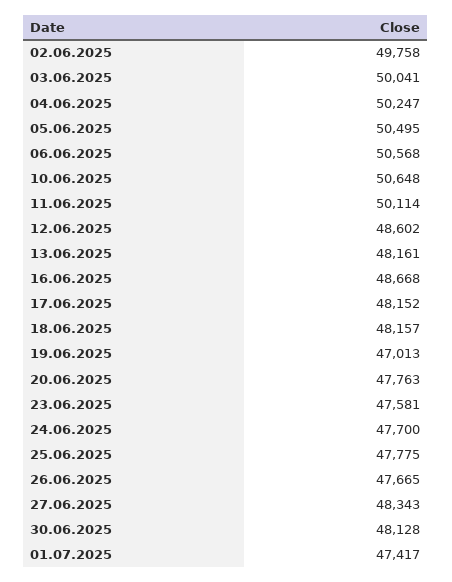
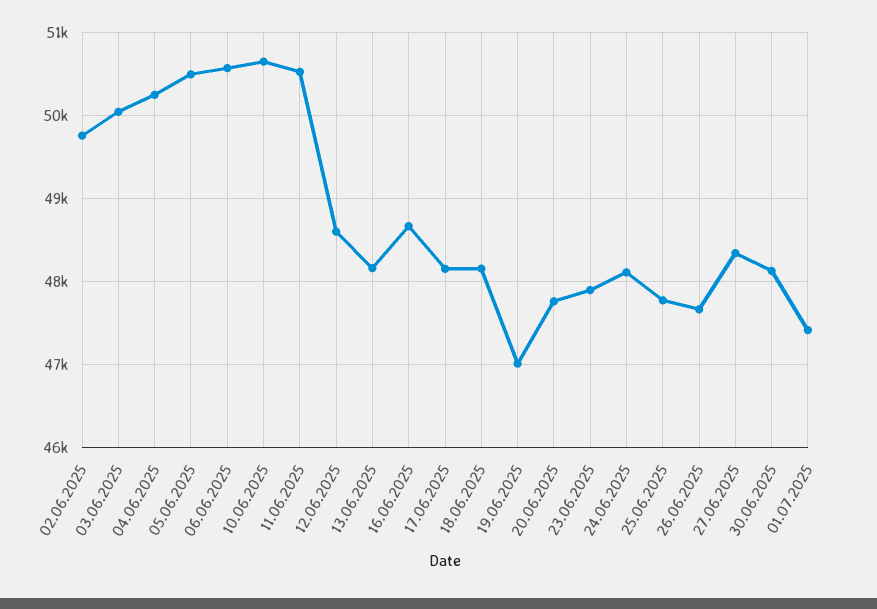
11.06.2025: 50114 -> 50500
23.06.2025: 47581 -> 47900
24.06.2025: 47700 -> 48100

